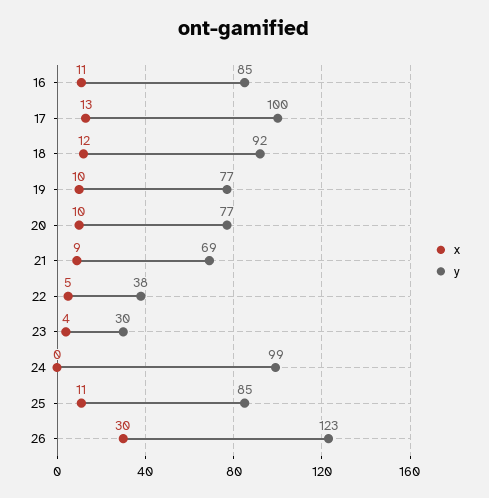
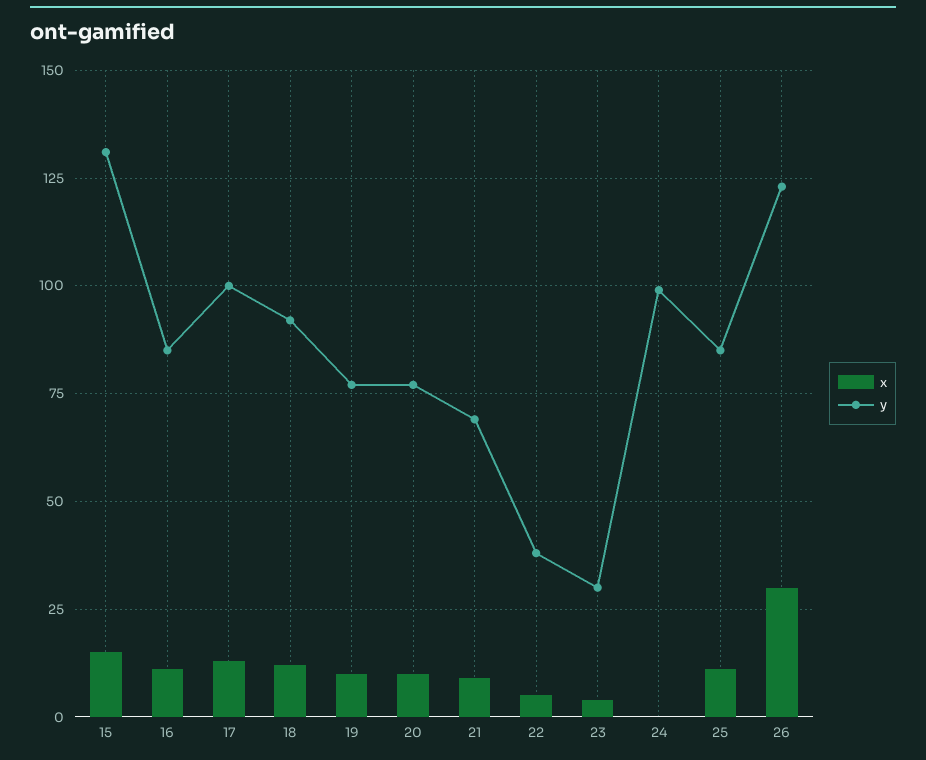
x, 15: none -> 15
y, 15: none -> 130

